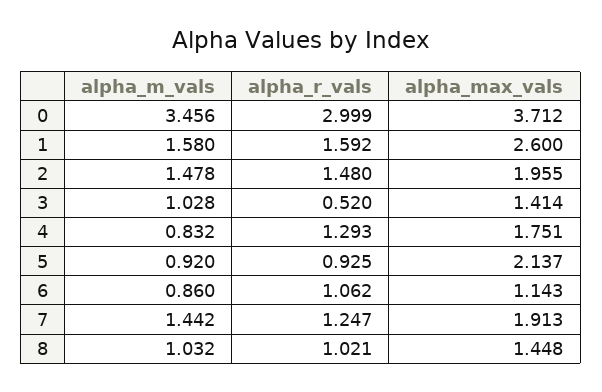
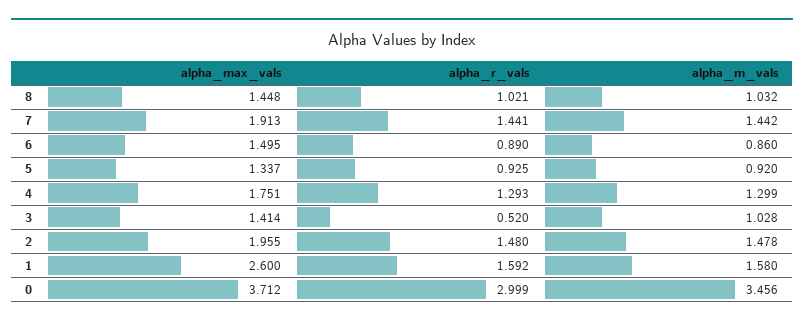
alpha_m_vals, 4: 0.832 -> 1.299
alpha_max_vals, 5: 2.137 -> 1.337
alpha_r_vals, 6: 1.062 -> 0.89
alpha_max_vals, 6: 1.143 -> 1.495
alpha_r_vals, 7: 1.247 -> 1.441

